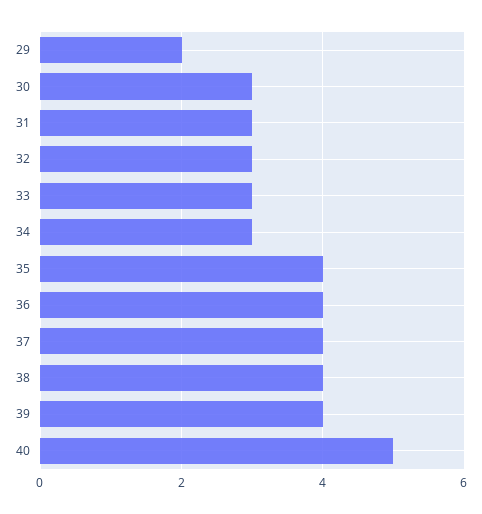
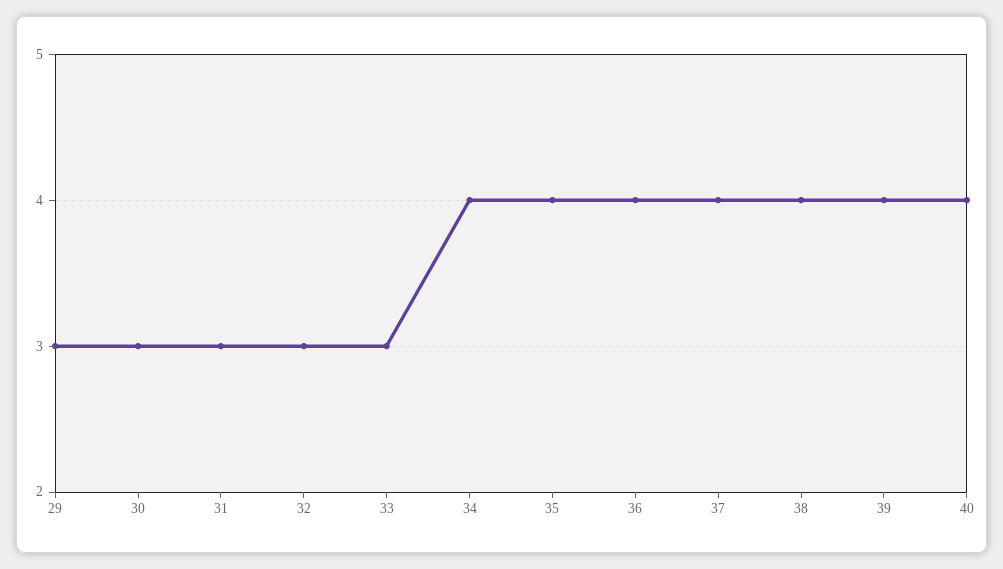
29: 2 -> 3
34: 3 -> 4
40: 5 -> 4

